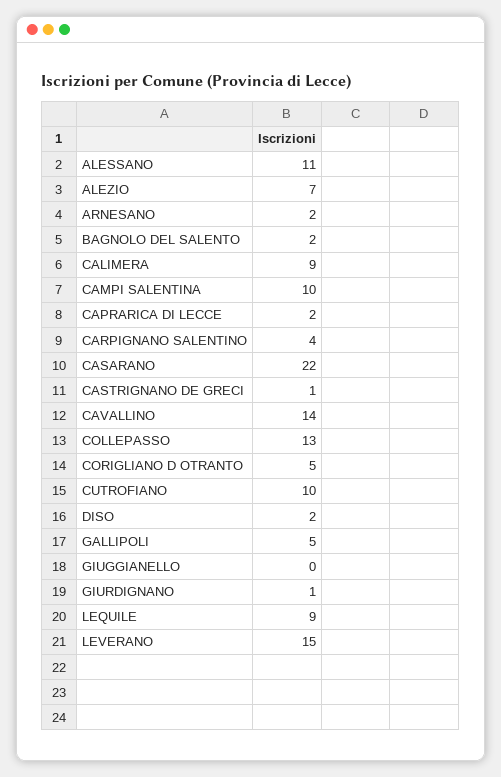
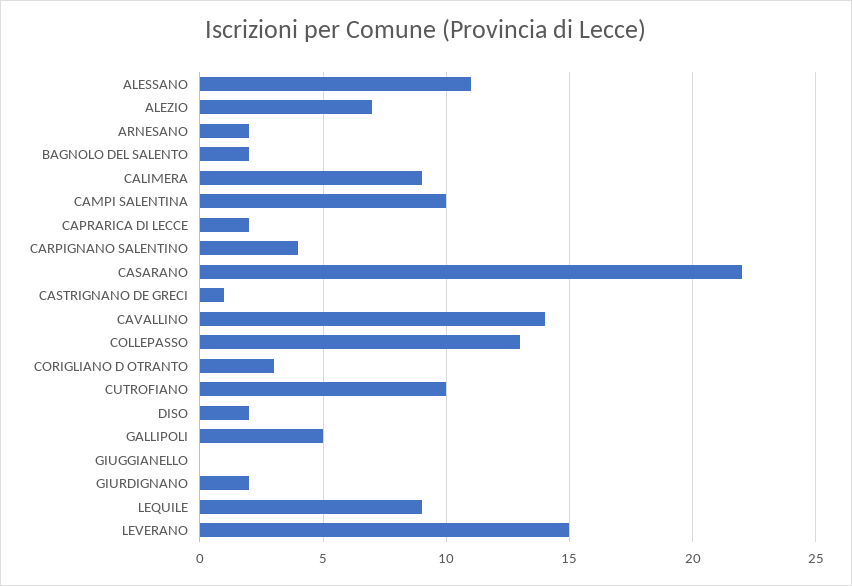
CORIGLIANO D OTRANTO: 5 -> 3
GIURDIGNANO: 1 -> 2

